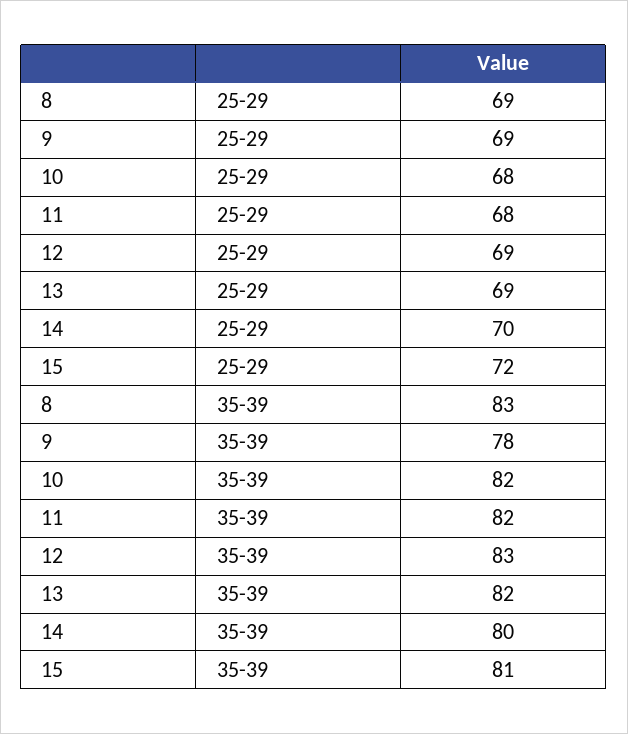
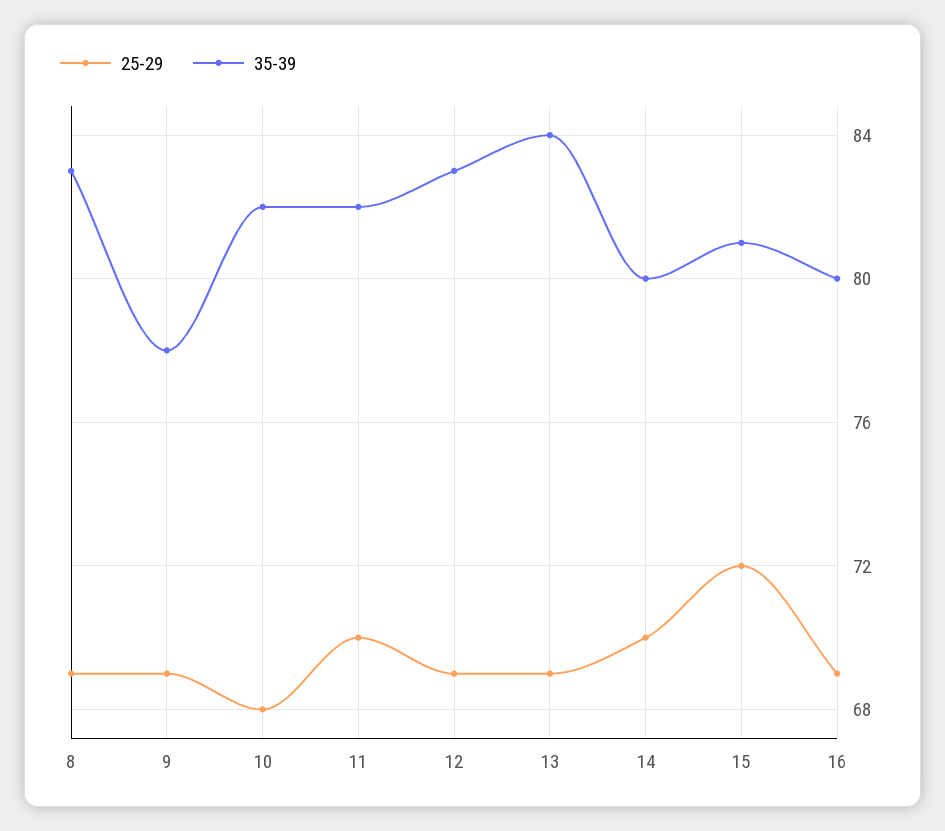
25-29, 11: 68 -> 70
35-39, 13: 82 -> 84
25-29, 16: none -> 69
35-39, 16: none -> 80

